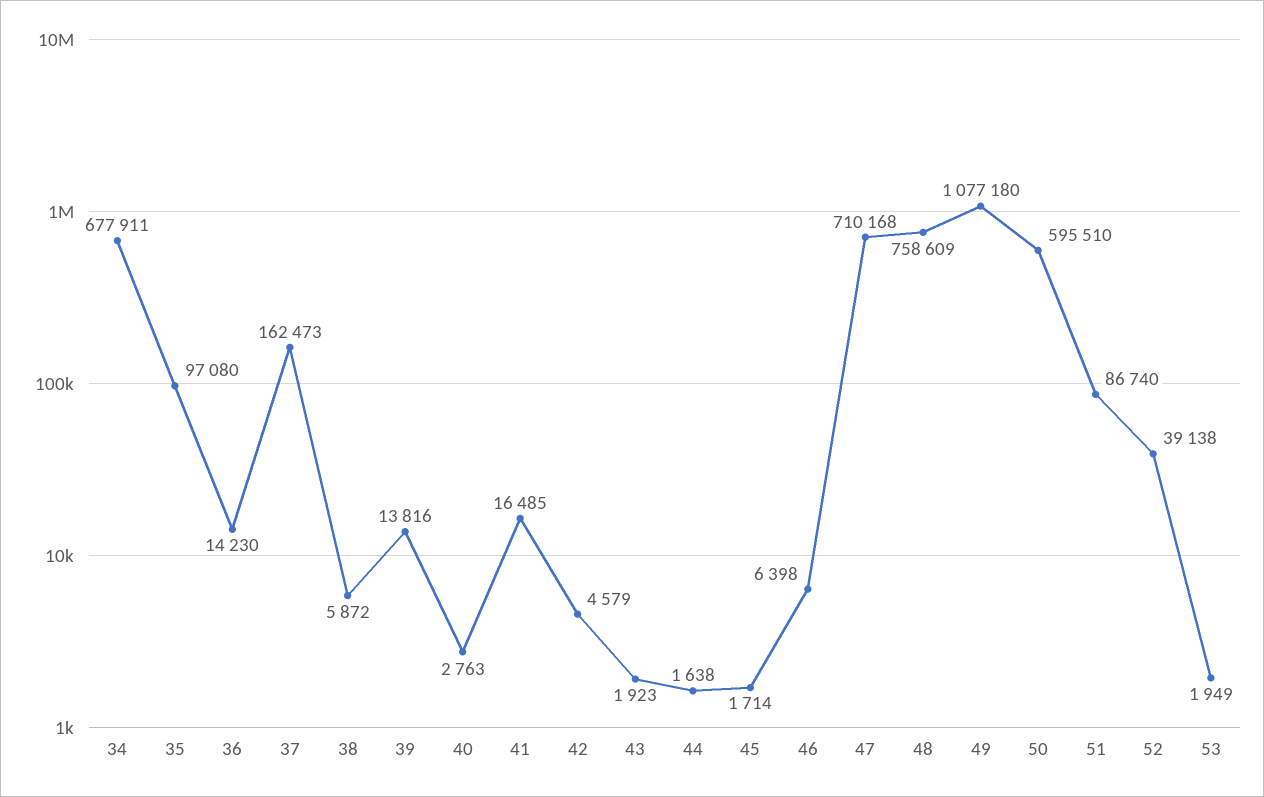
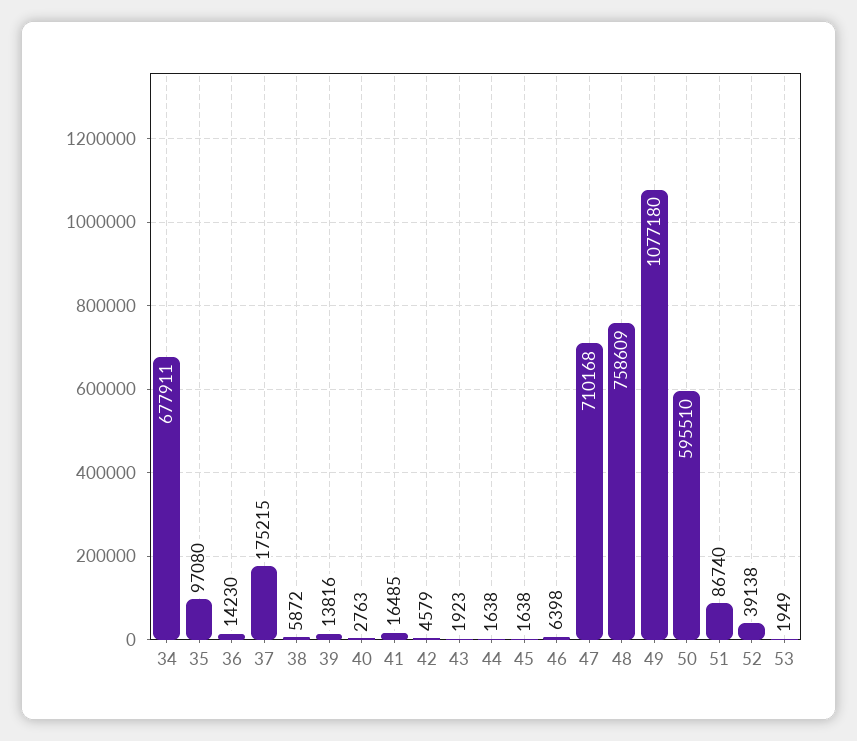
37: 162473 -> 175215
45: 1714 -> 1638

